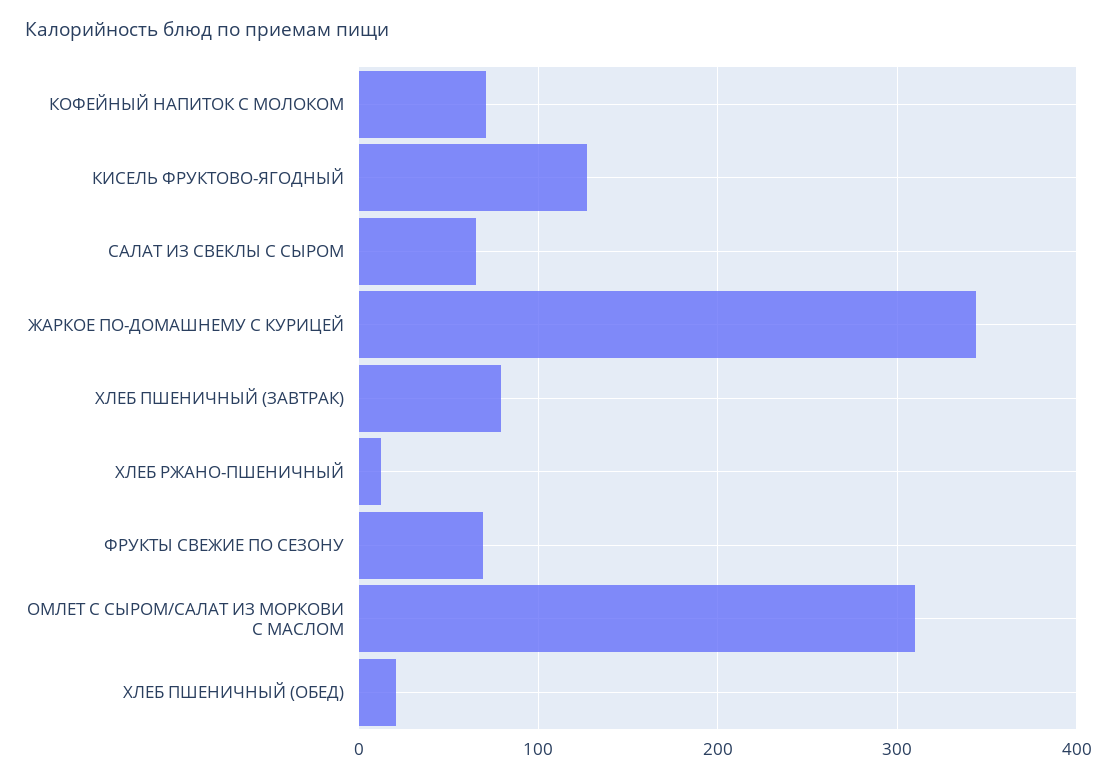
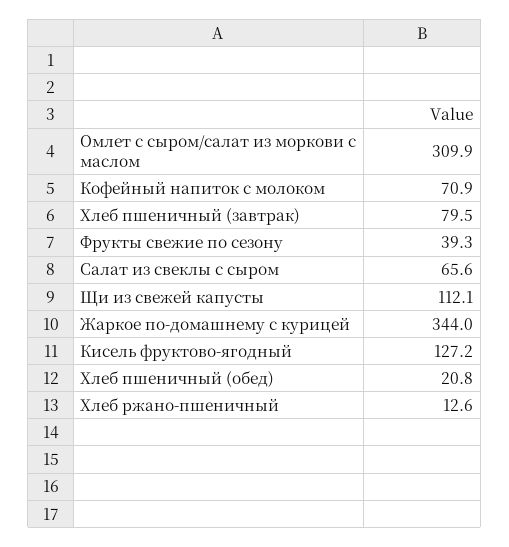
ФРУКТЫ СВЕЖИЕ ПО СЕЗОНУ: 70 -> 39.3
Щи из свежей капусты: none -> 112.1

